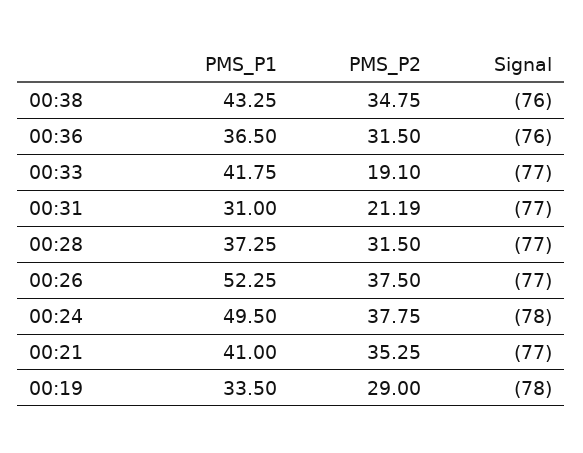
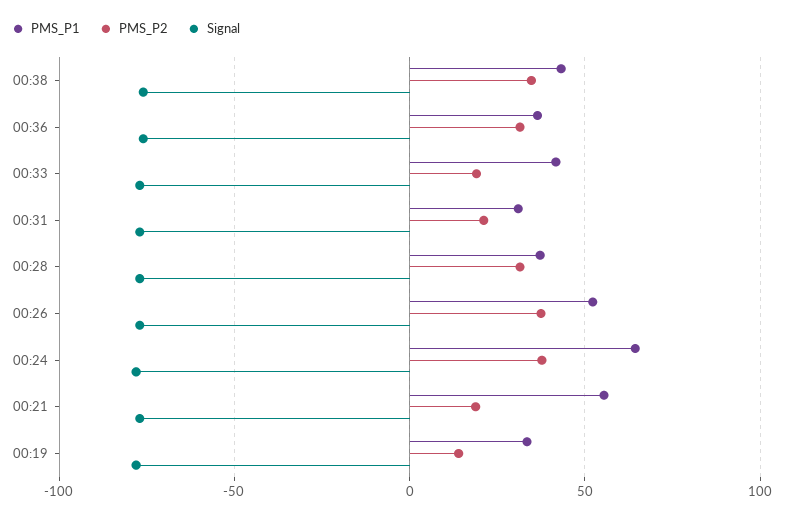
PMS_P1, 00:24: 49.5 -> 65
PMS_P1, 00:21: 41 -> 55
PMS_P2, 00:21: 35.25 -> 20
PMS_P2, 00:19: 29 -> 15

